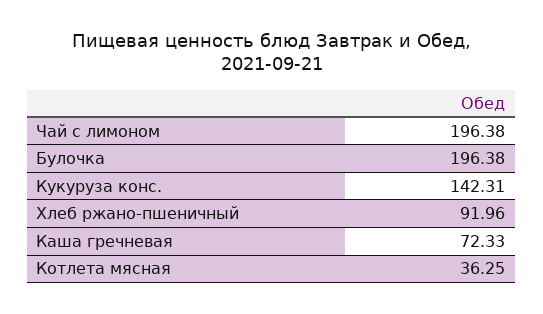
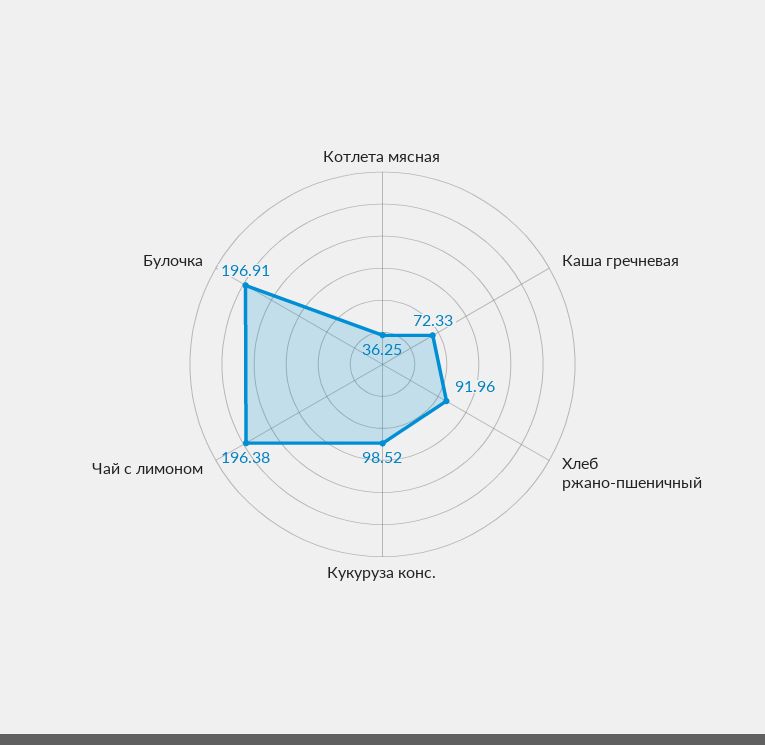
Булочка: 196.38 -> 196.91
Кукуруза конс.: 142.31 -> 98.52

